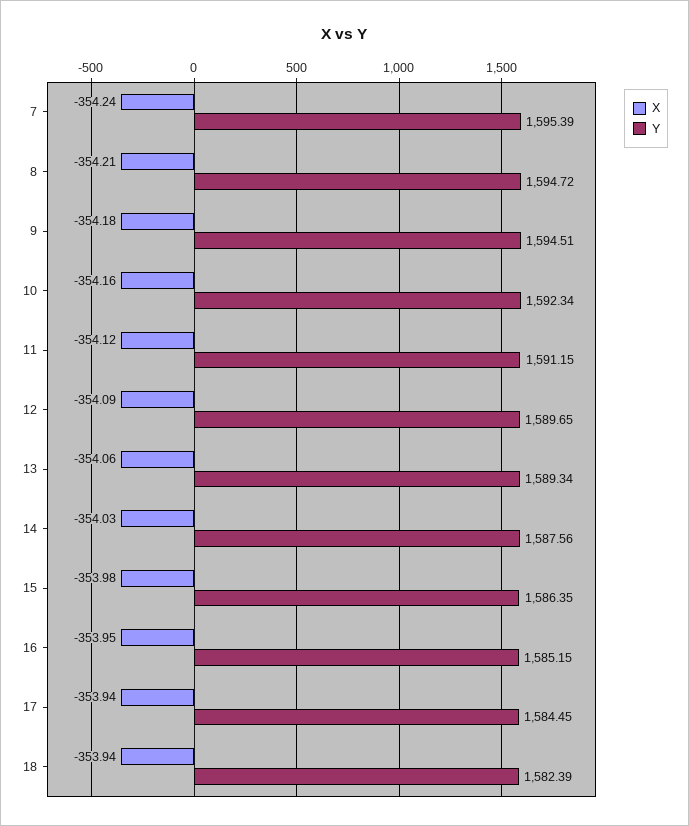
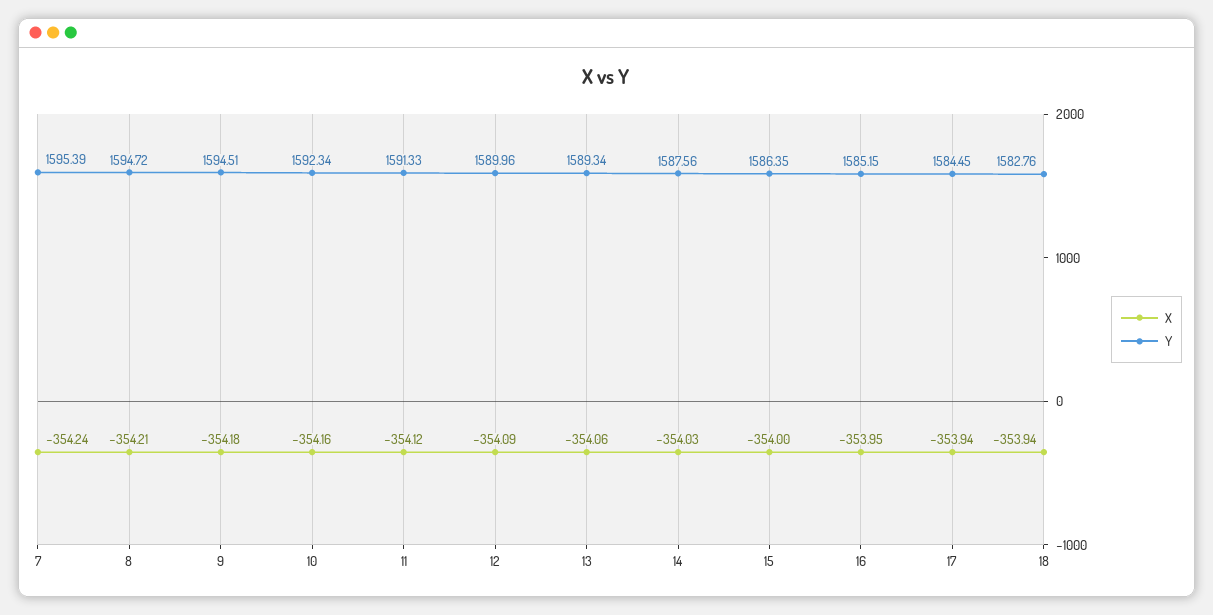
Y, 11: 1591.15 -> 1591.33
Y, 12: 1589.65 -> 1589.96
X, 15: -353.98 -> -354
Y, 18: 1582.39 -> 1582.76

